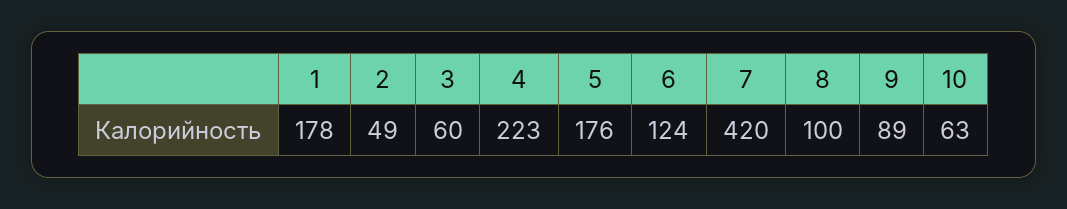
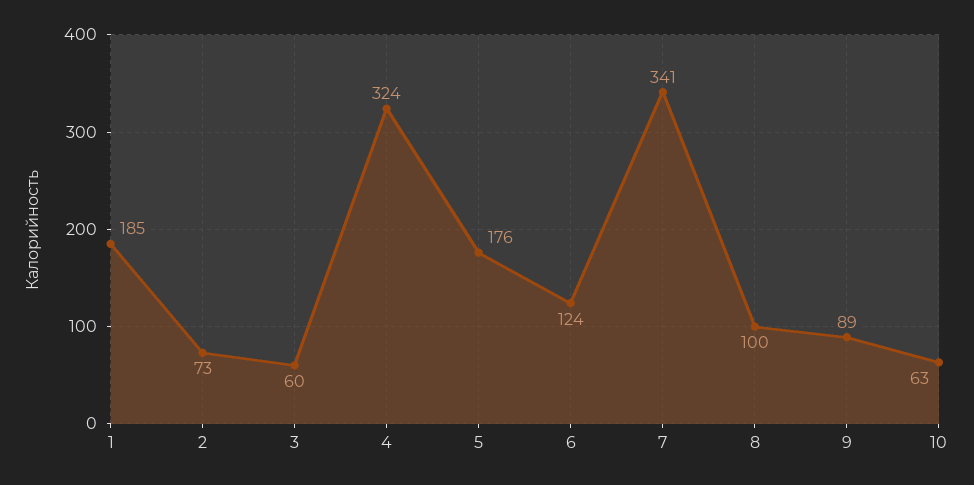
1: 178 -> 185
2: 49 -> 73
4: 223 -> 324
7: 420 -> 341

